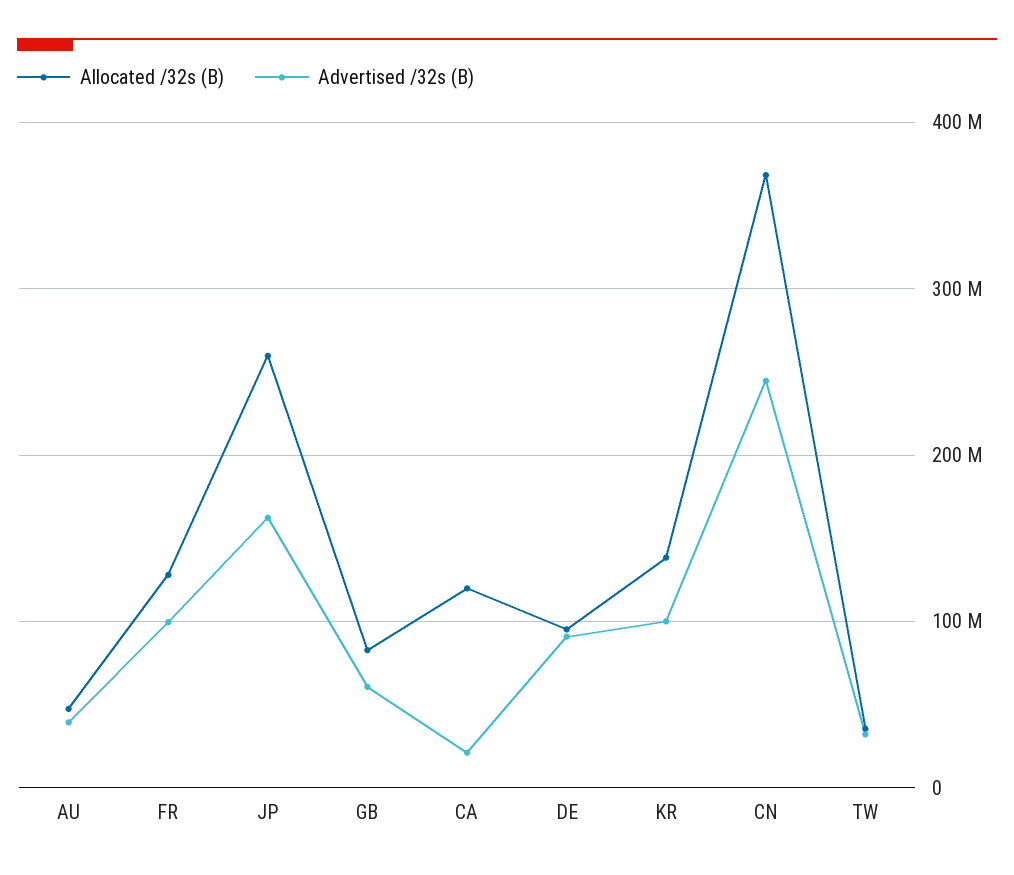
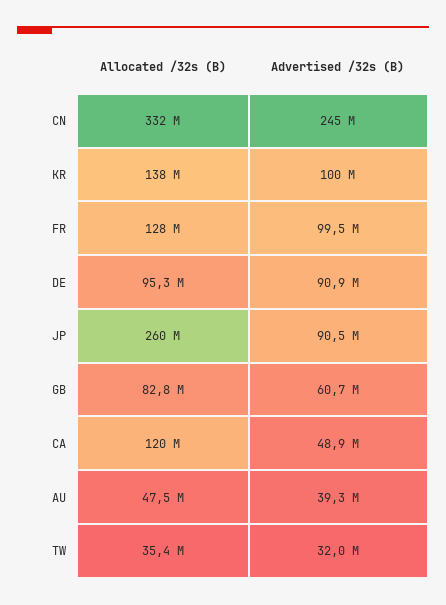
Advertised /32s (B), JP: 160000000 -> 90500000
Advertised /32s (B), CA: 20000000 -> 48900000
Allocated /32s (B), CN: 370000000 -> 332000000

